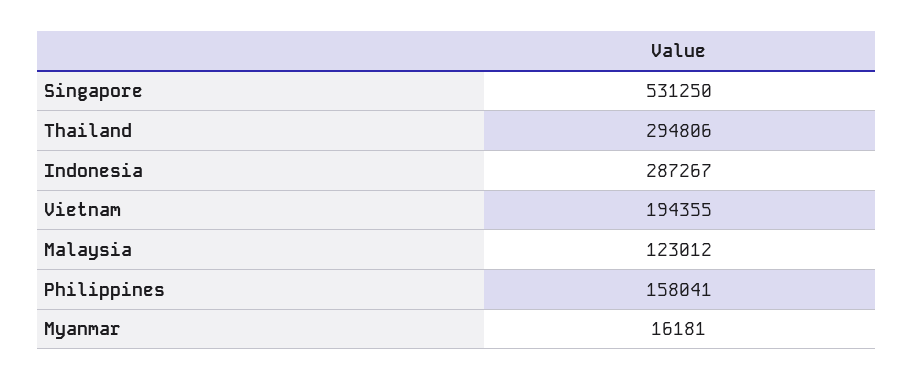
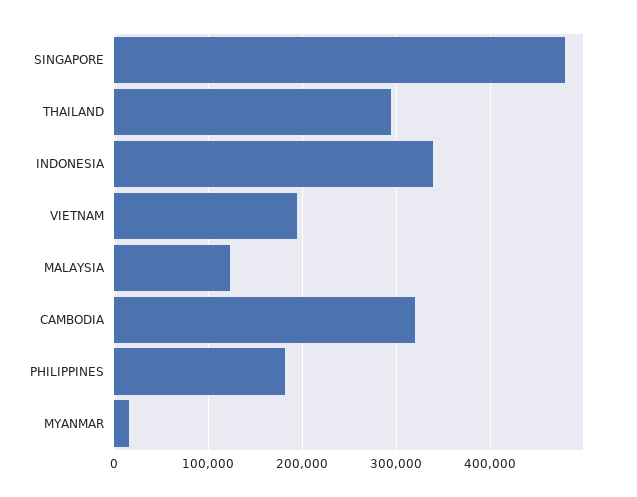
Singapore: 531250 -> 480000
Indonesia: 287267 -> 340000
Philippines: 158041 -> 180000
CAMBODIA: none -> 320000

